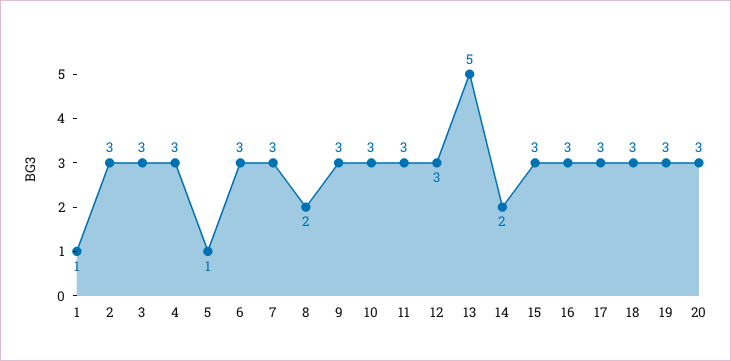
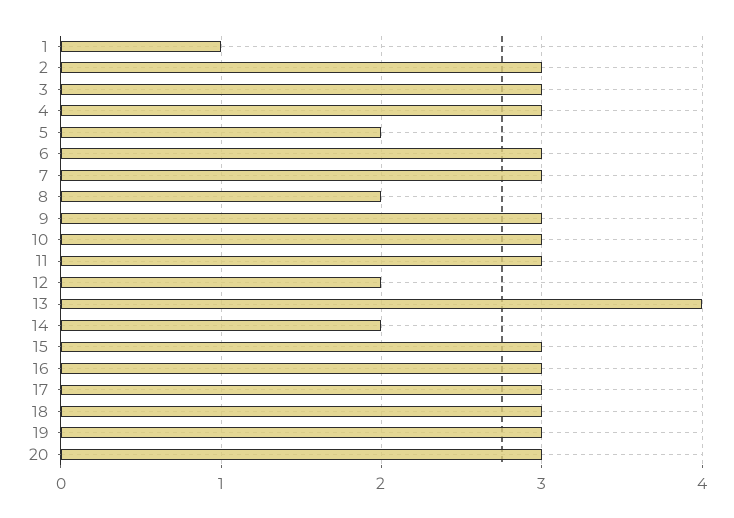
5: 1 -> 2
12: 3 -> 2
13: 5 -> 4

